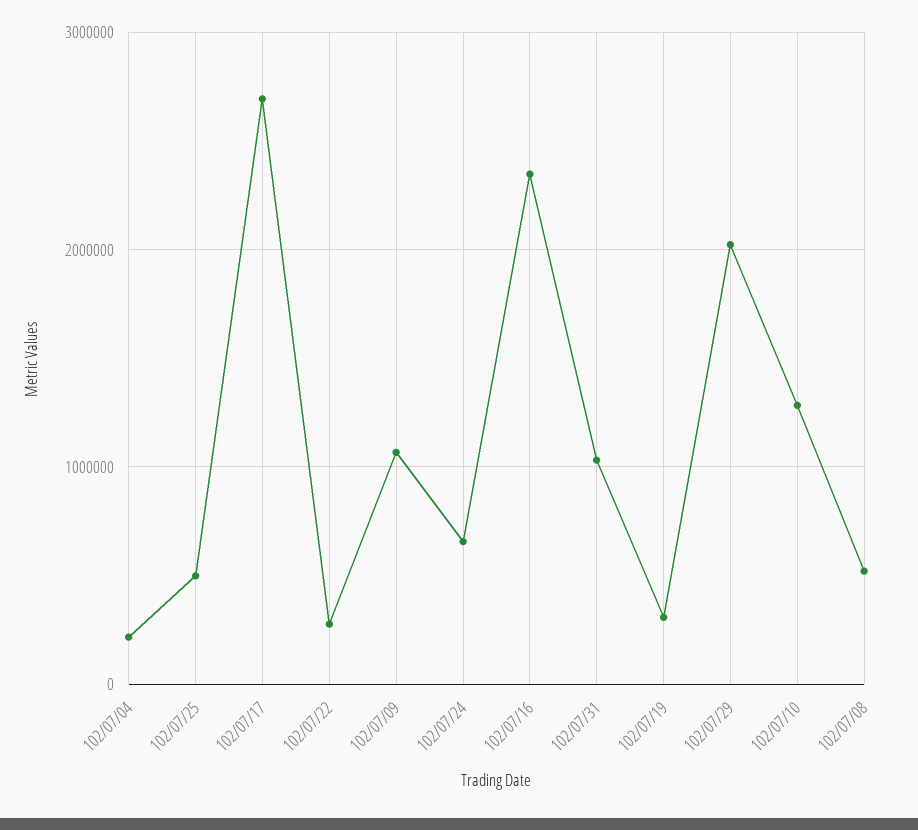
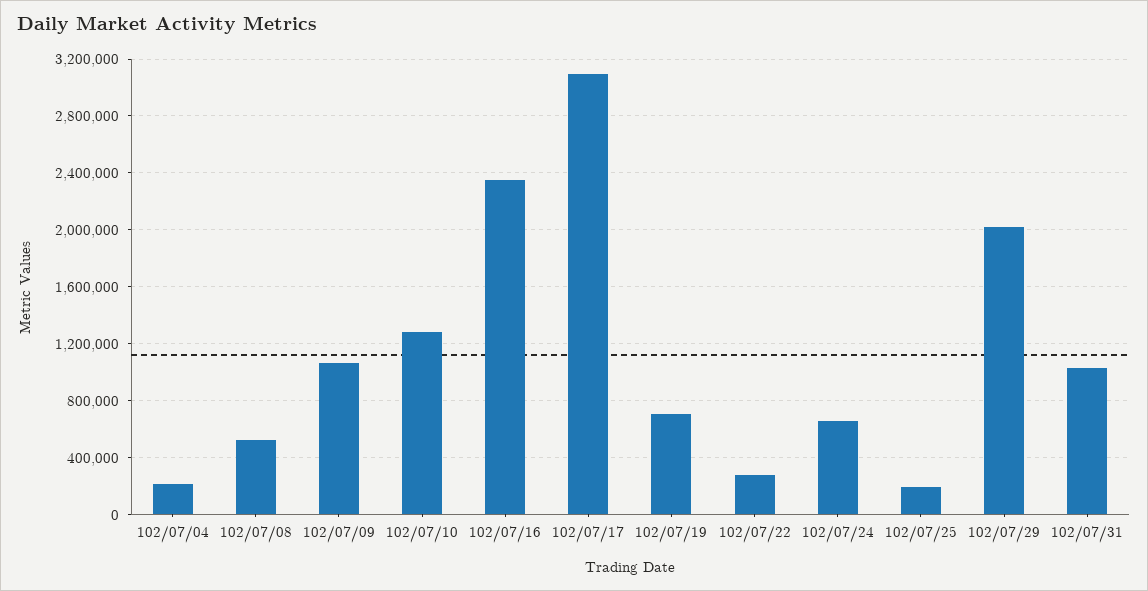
102/07/25: 500000 -> 200000
102/07/17: 2700000 -> 3100000
102/07/19: 300000 -> 700000

